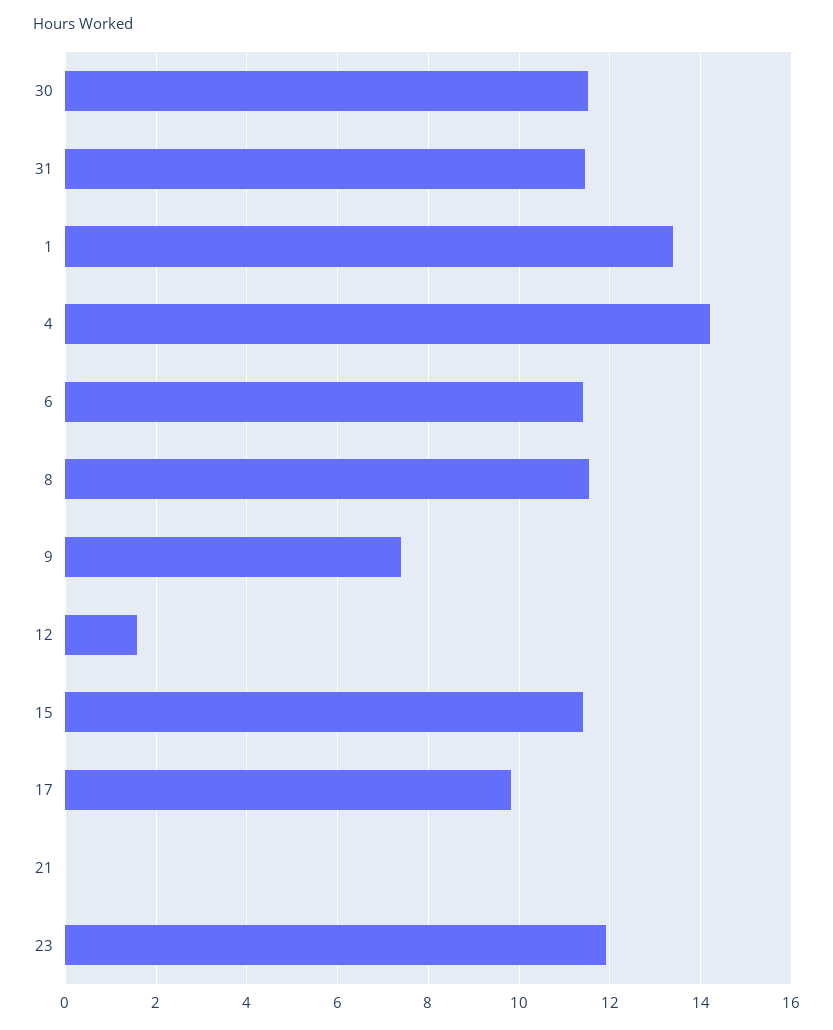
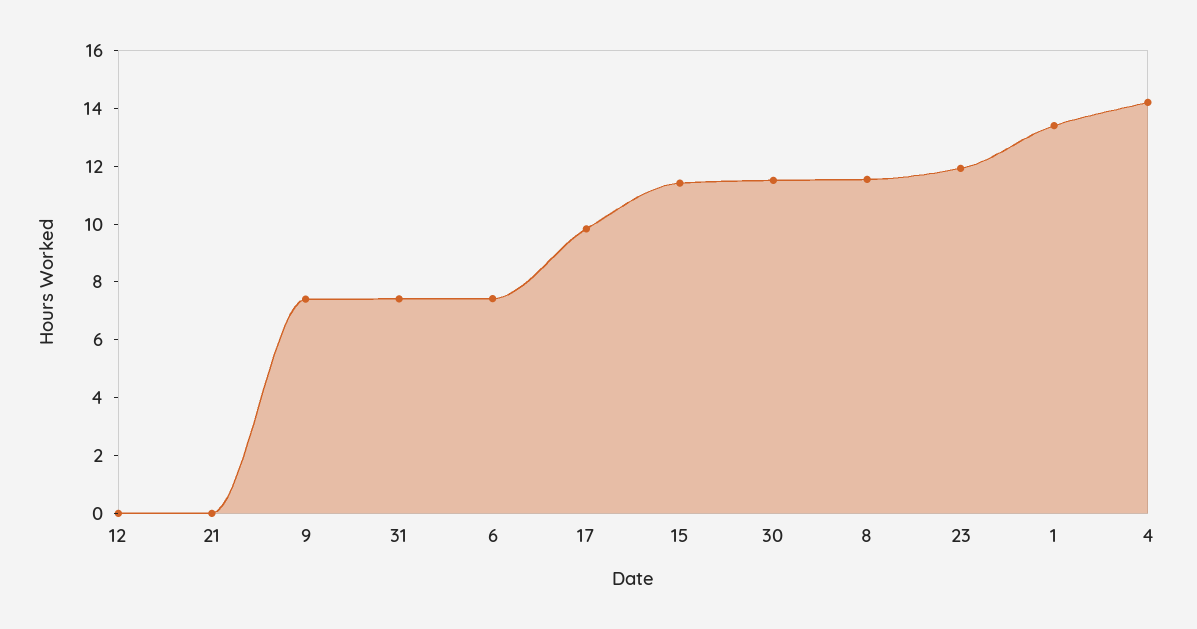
31: 11.4 -> 7.5
6: 11.4 -> 7.5
12: 1.6 -> 0

